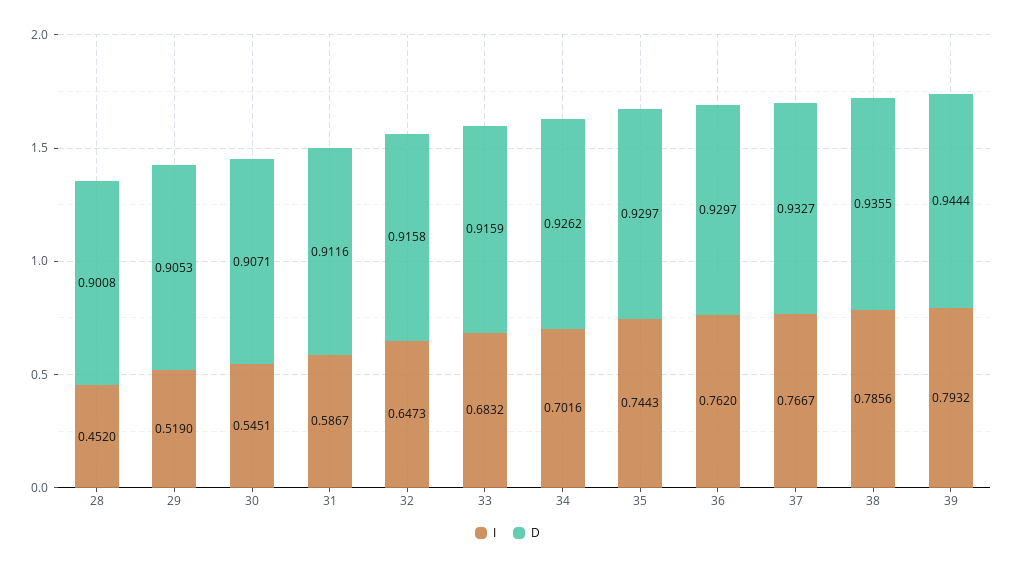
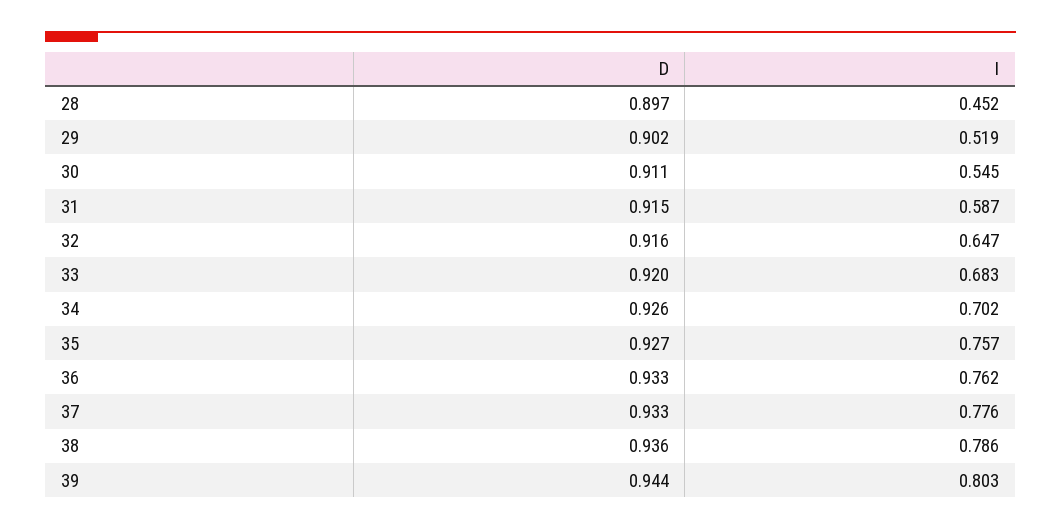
D, 28: 0.9008 -> 0.897
D, 29: 0.9053 -> 0.902
D, 30: 0.9071 -> 0.911
D, 31: 0.9116 -> 0.915
D, 33: 0.9159 -> 0.92
I, 35: 0.7443 -> 0.757
D, 35: 0.9297 -> 0.927
D, 36: 0.9297 -> 0.933
I, 37: 0.7667 -> 0.776
I, 39: 0.7932 -> 0.803

